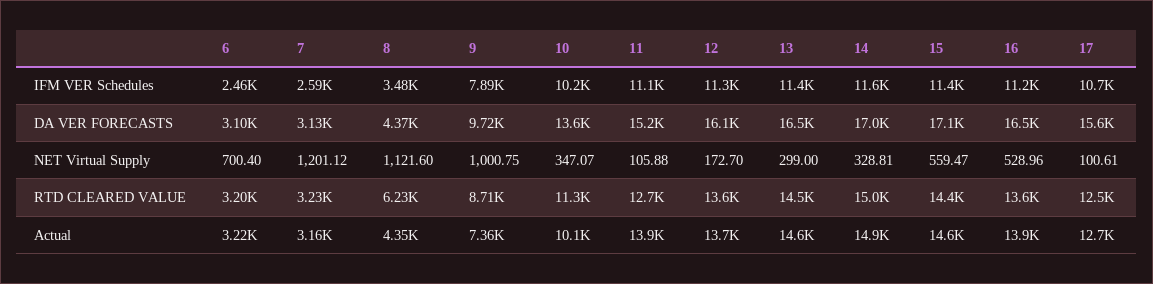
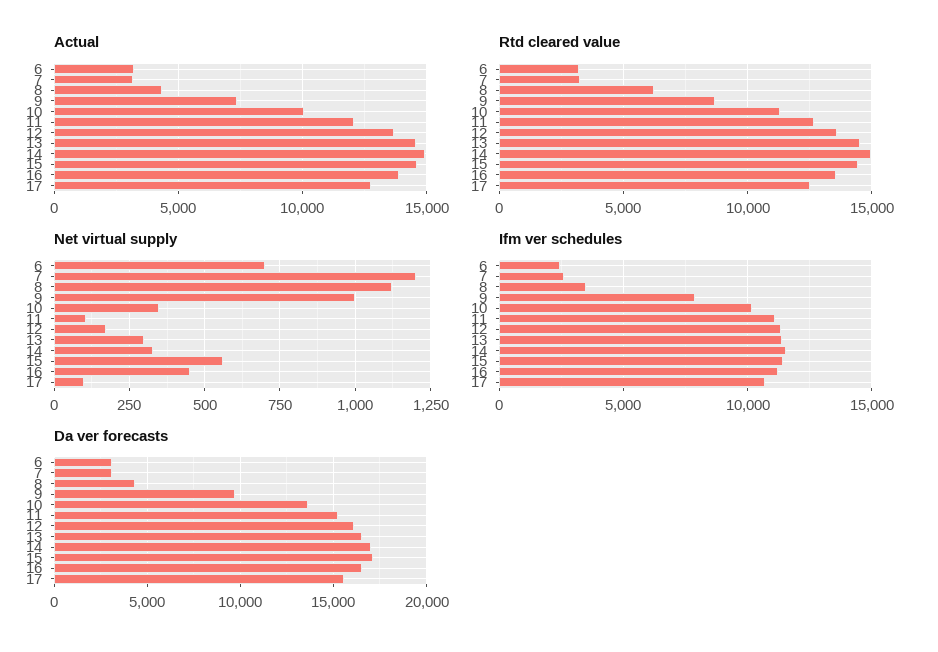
NET Virtual Supply, 16: 528.96 -> 450
Actual, 11: 13900 -> 12000

